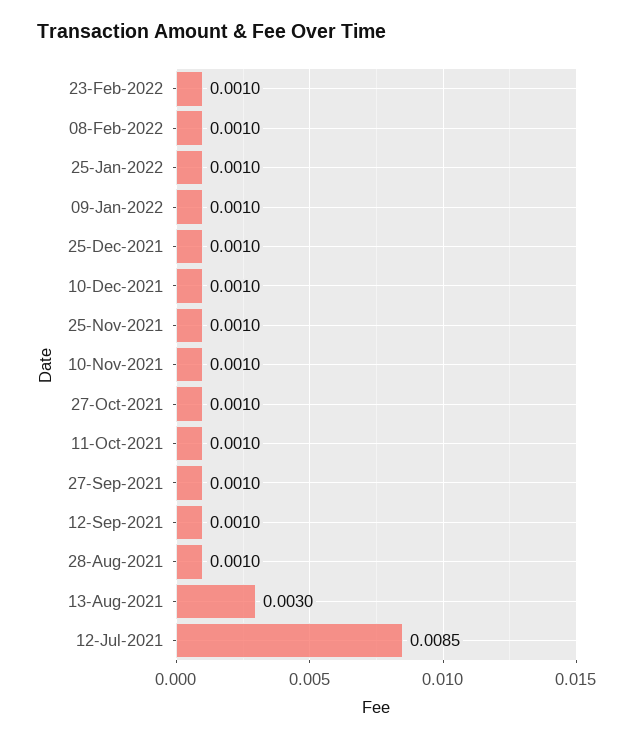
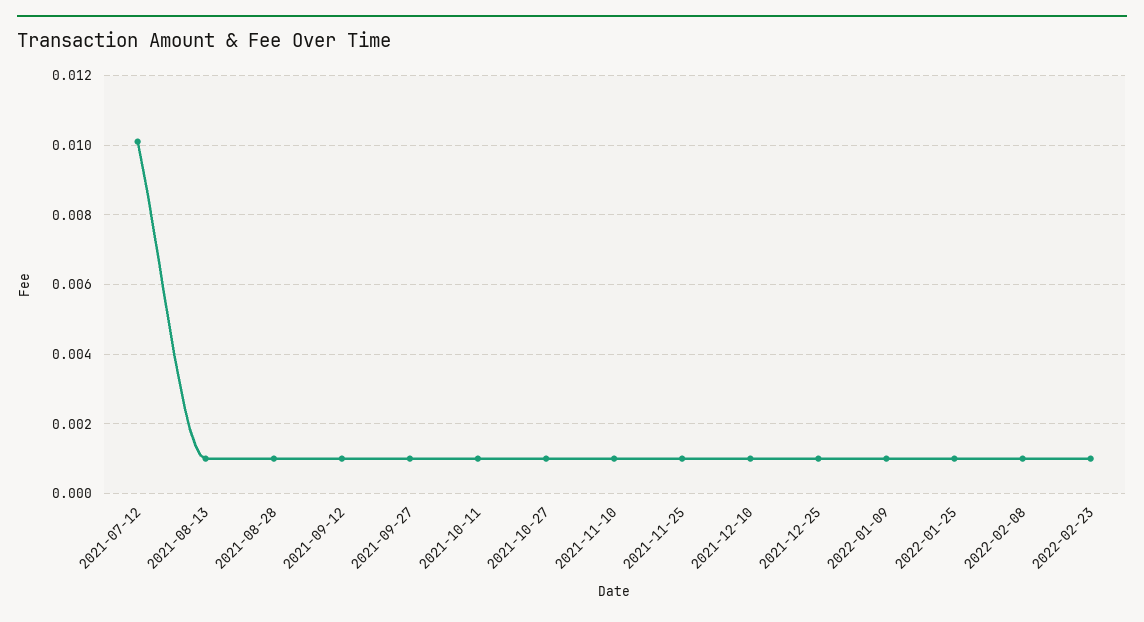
13-Aug-2021: 0.003 -> 0.001
12-Jul-2021: 0.0085 -> 0.01

